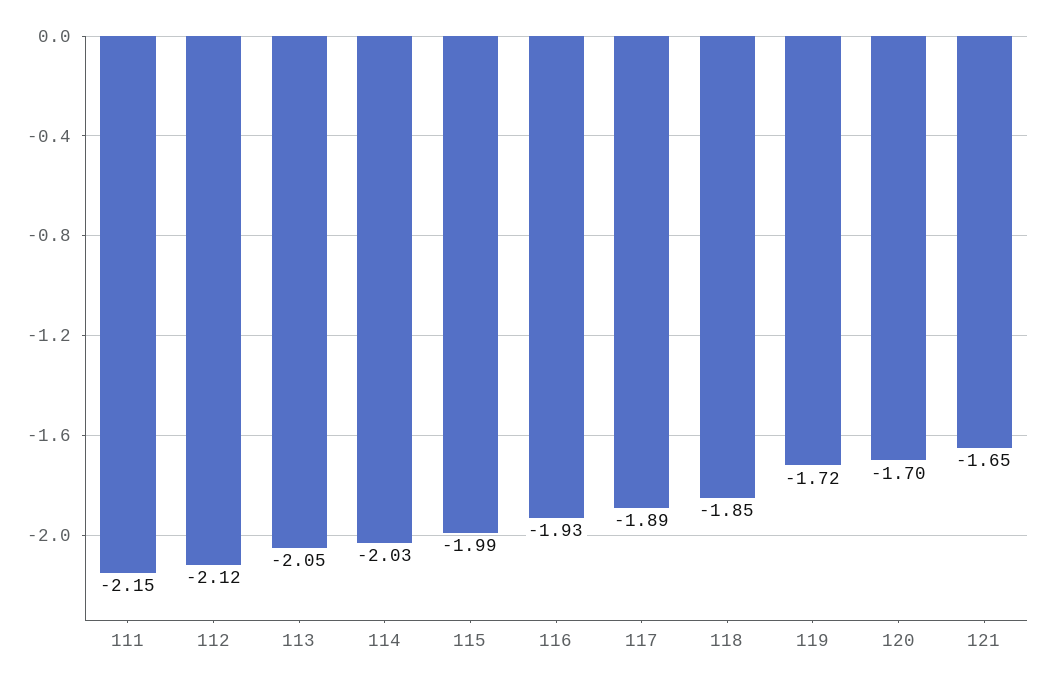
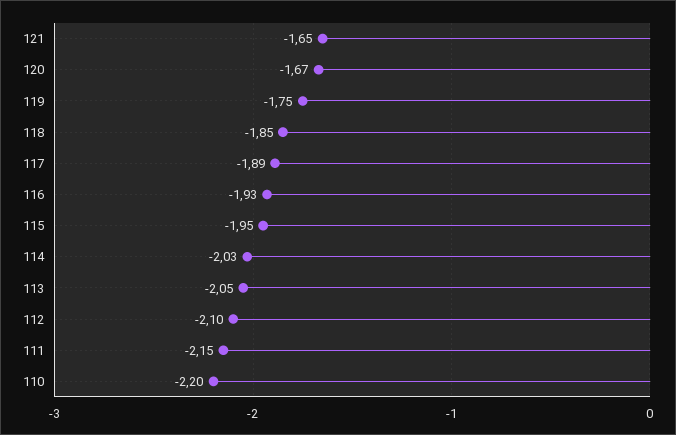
112: -2.12 -> -2.1
115: -1.99 -> -1.95
119: -1.72 -> -1.75
120: -1.7 -> -1.67
110: none -> -2.2

